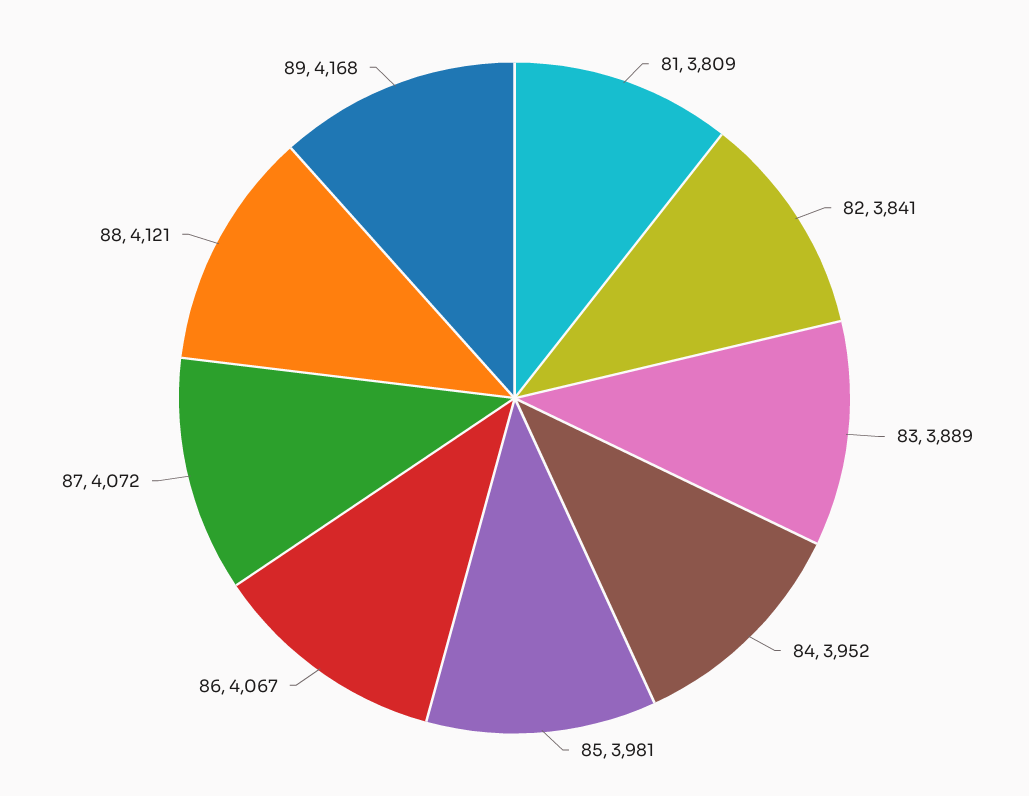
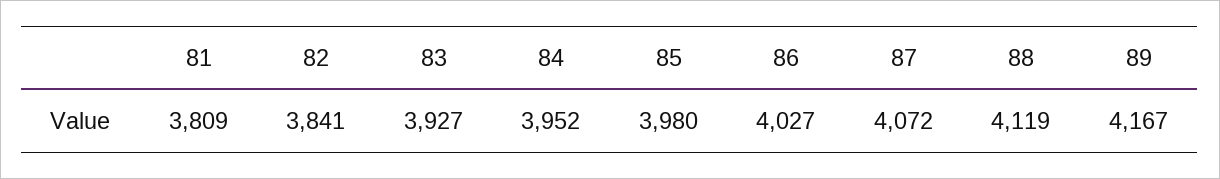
83: 3889 -> 3927
85: 3981 -> 3980
86: 4067 -> 4027
88: 4121 -> 4119
89: 4168 -> 4167

